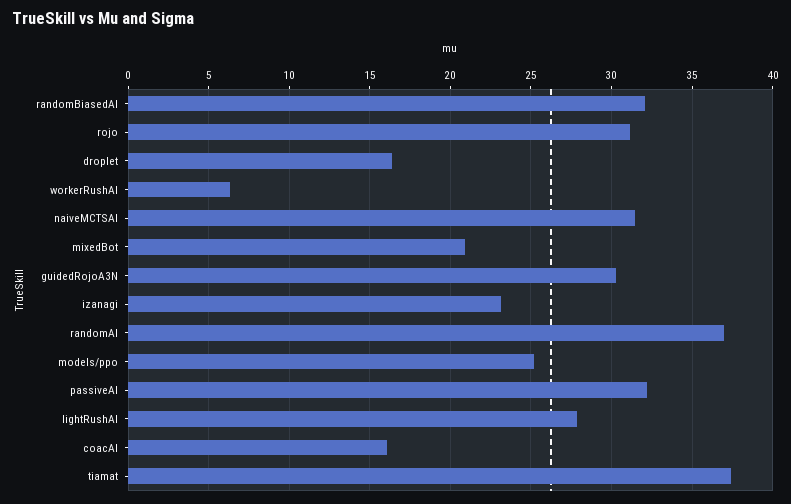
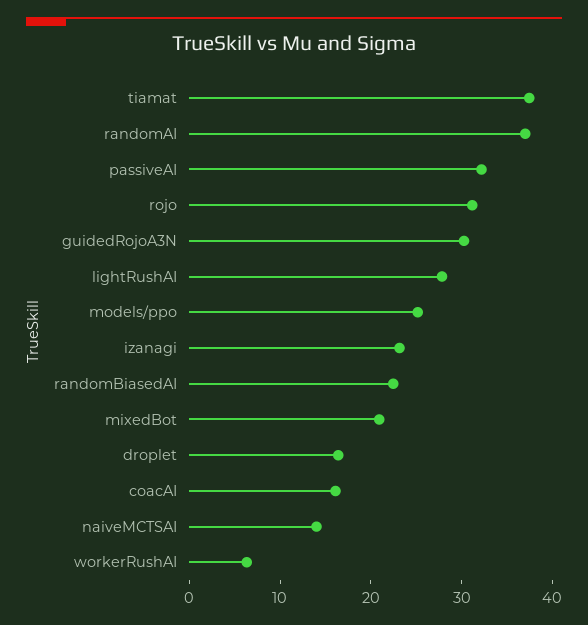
randomBiasedAI: 32 -> 22
naiveMCTSAI: 31.5 -> 14

